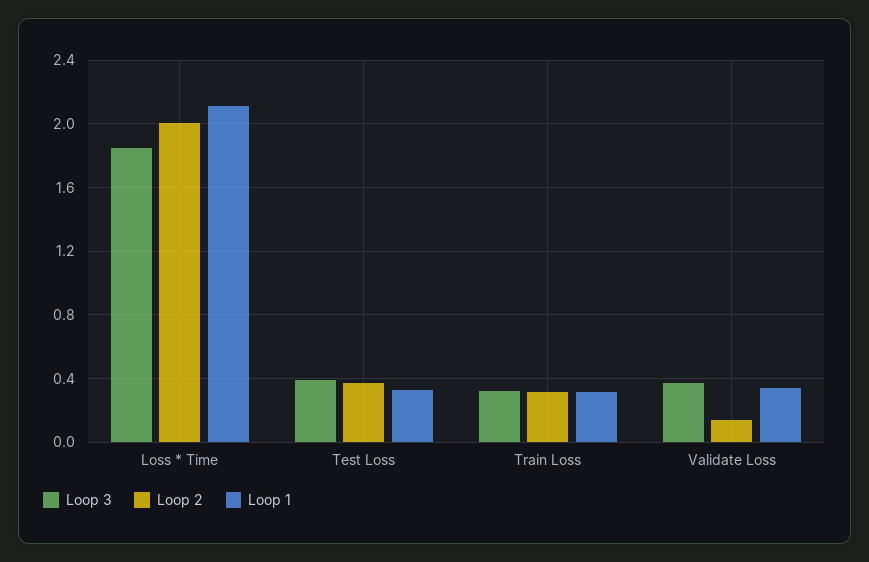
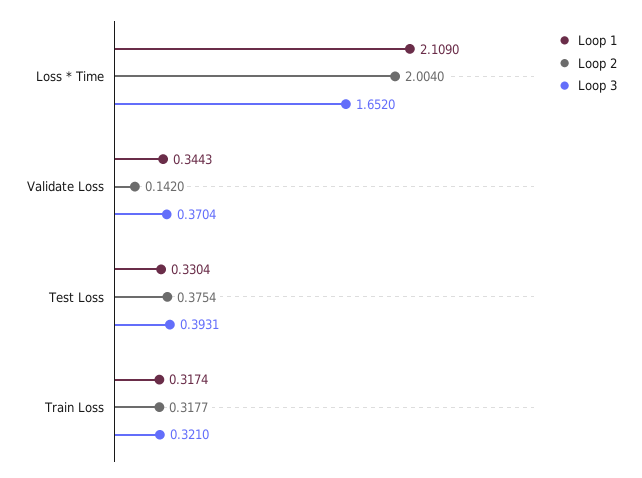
Loop 3, Loss * Time: 1.85 -> 1.652

